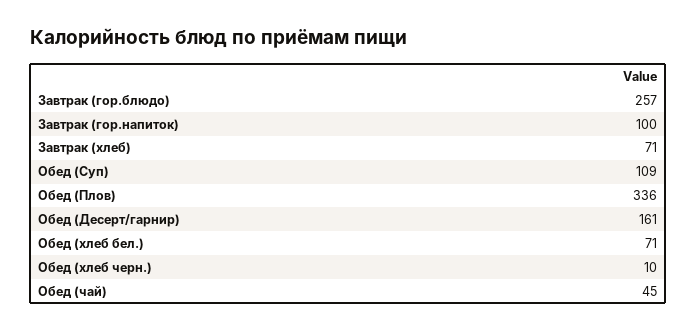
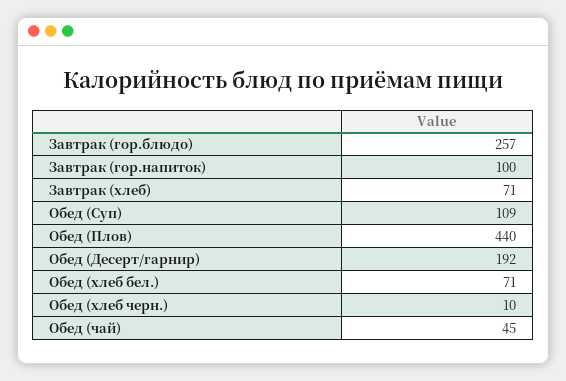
Обед (Плов): 336 -> 440
Обед (Десерт/гарнир): 161 -> 192

